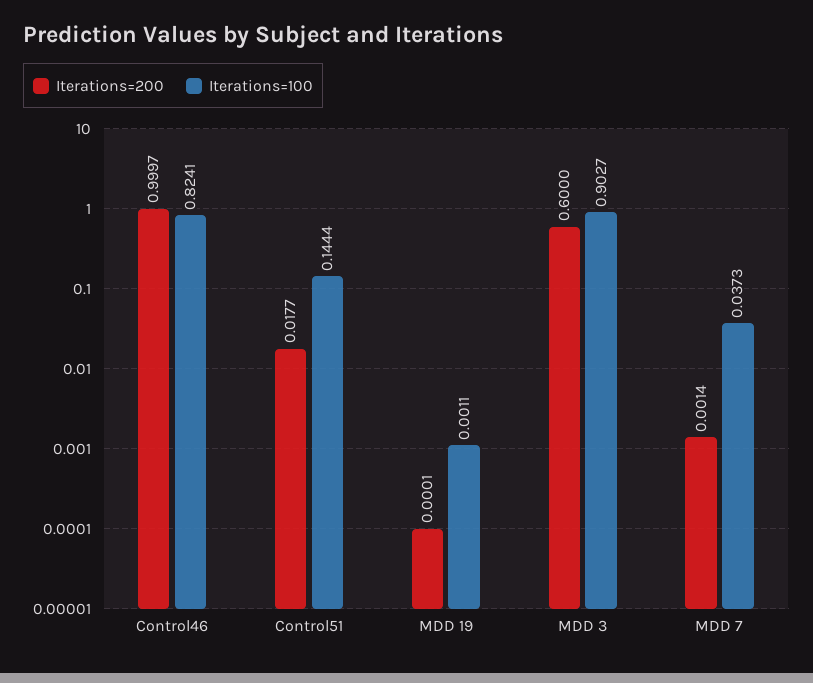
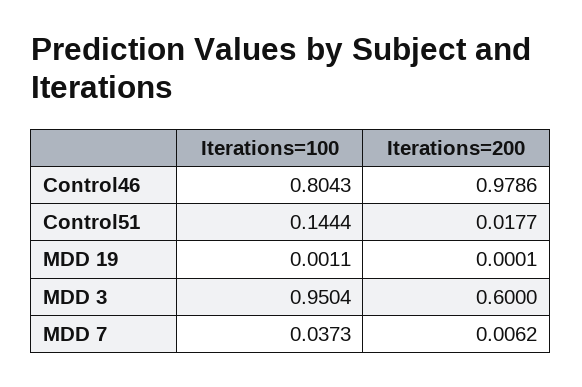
Iterations=200, Control46: 0.9997 -> 0.9786
Iterations=100, Control46: 0.8241 -> 0.8043
Iterations=100, MDD 3: 0.9027 -> 0.9504
Iterations=200, MDD 7: 0.0014 -> 0.0062

